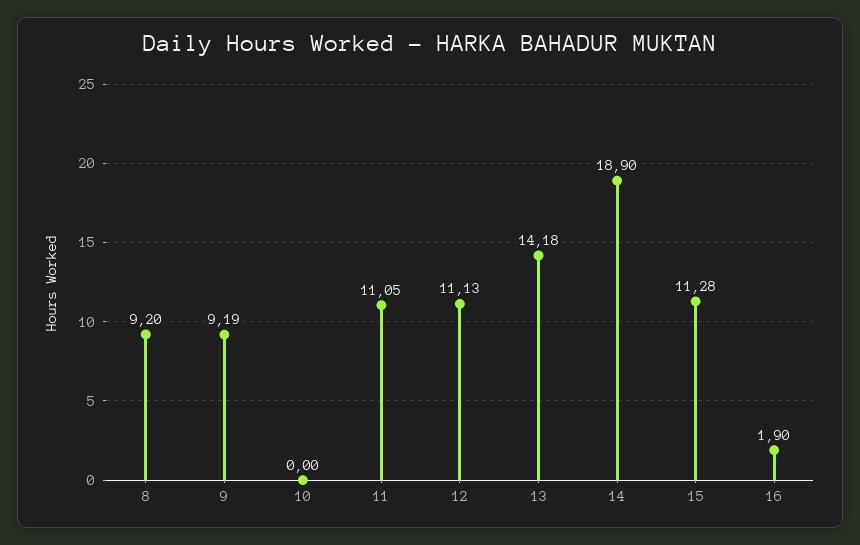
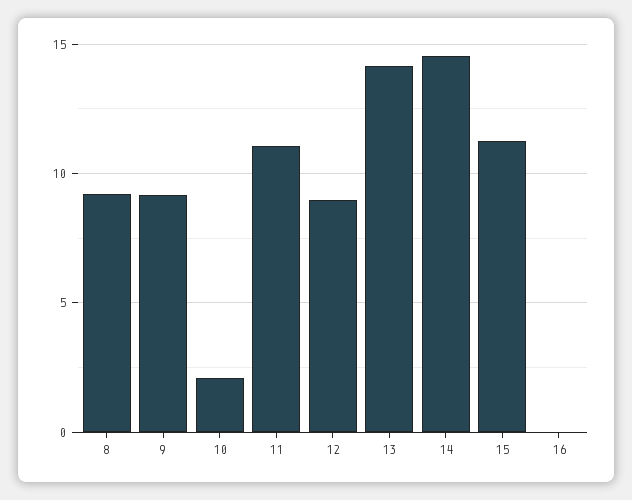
10: 0 -> 2
12: 11.13 -> 9
14: 18.9 -> 14.5
16: 1.9 -> 0

